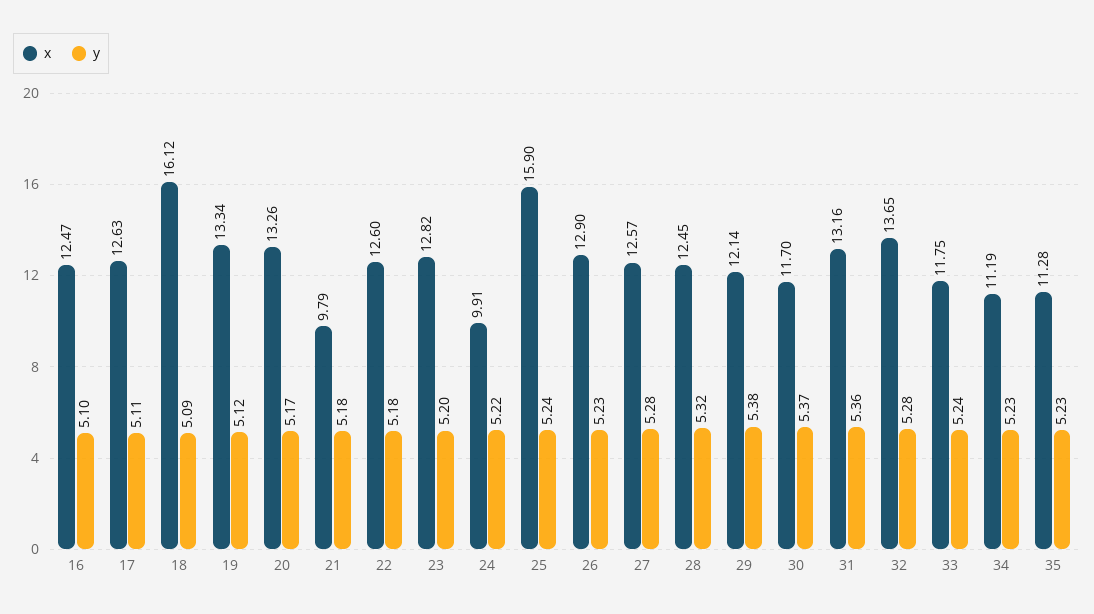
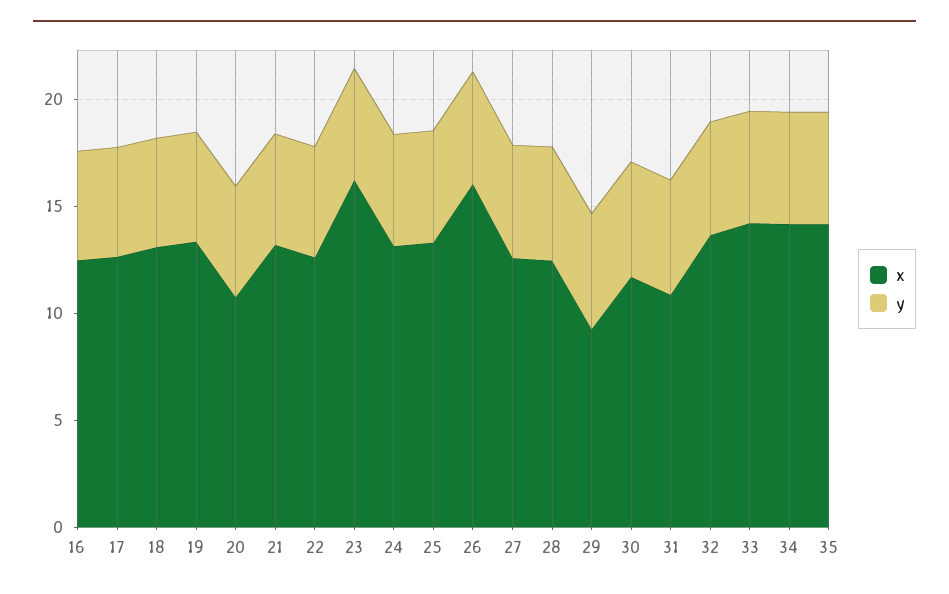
x, 18: 16.12 -> 13
x, 20: 13.26 -> 11
x, 21: 9.79 -> 13
x, 23: 12.82 -> 16
x, 24: 9.91 -> 13
x, 25: 15.9 -> 13
x, 26: 12.9 -> 16
x, 29: 12.14 -> 9
x, 31: 13.16 -> 11
x, 33: 11.75 -> 14
x, 34: 11.19 -> 14
x, 35: 11.28 -> 14

